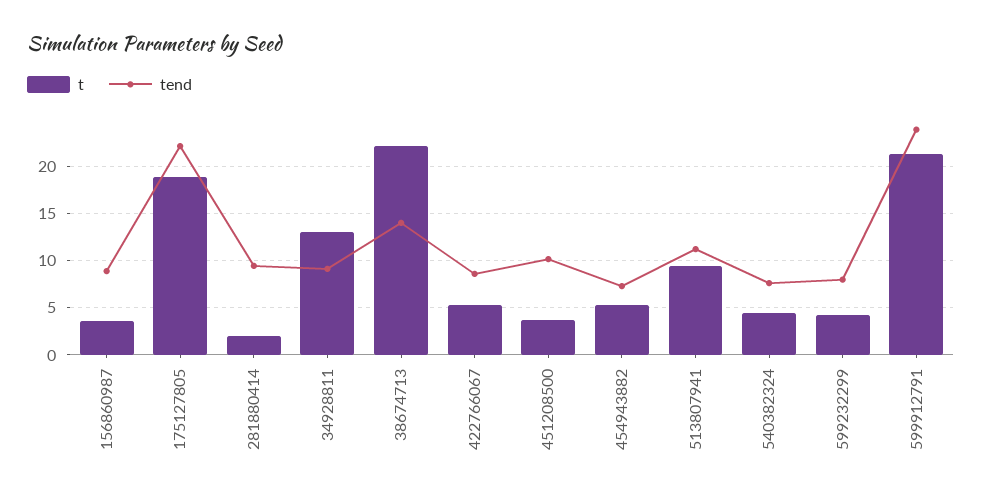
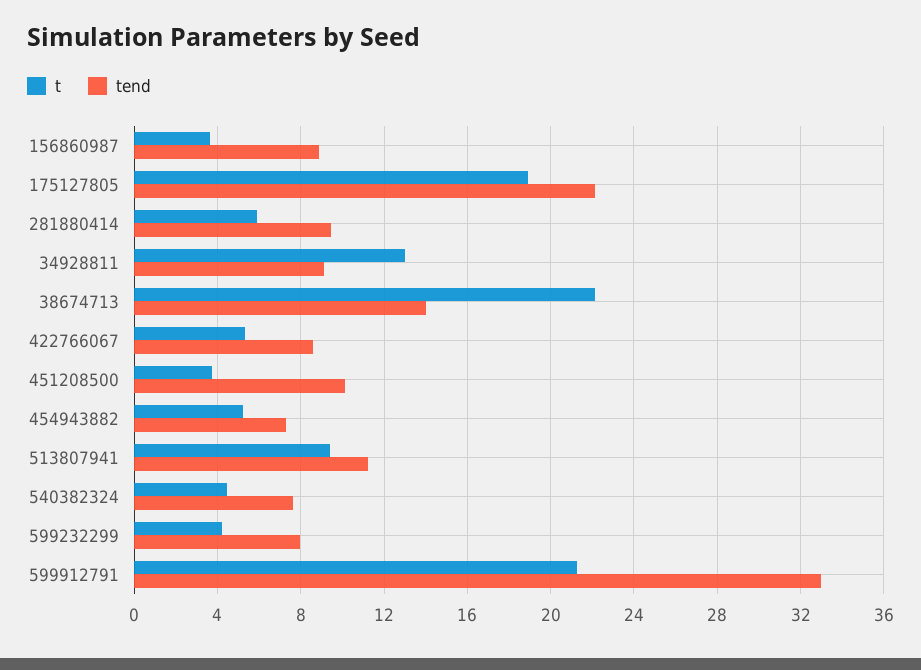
t, 281880414: 2 -> 6
tend, 599912791: 24 -> 33

